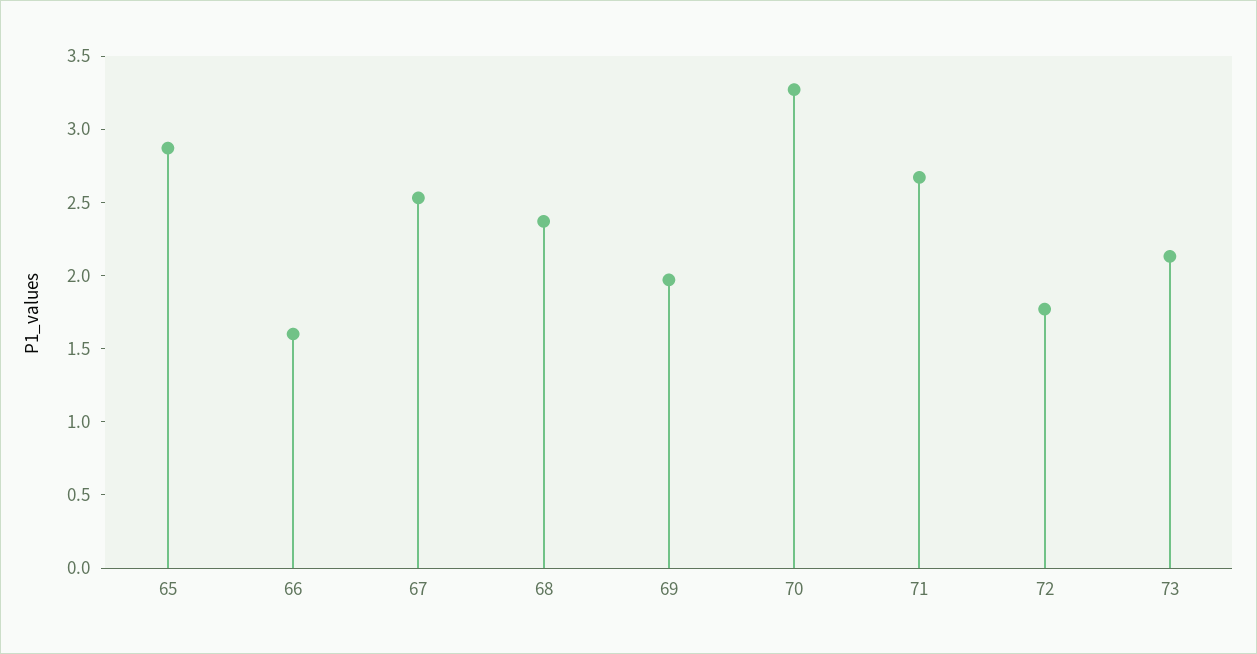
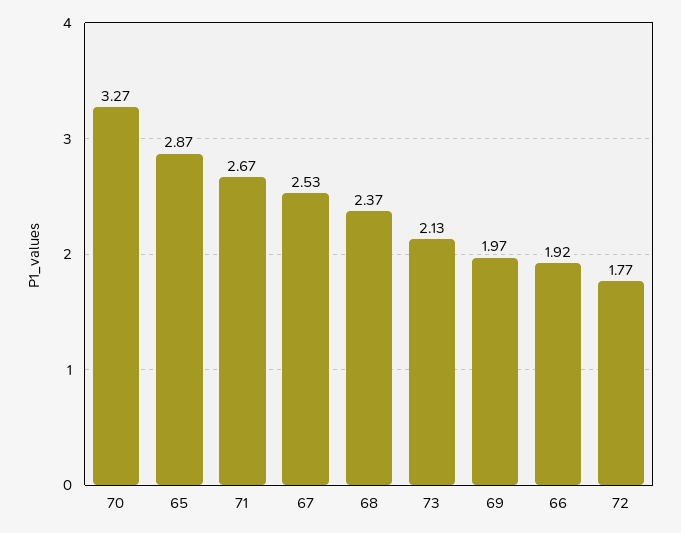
66: 1.6 -> 1.92

